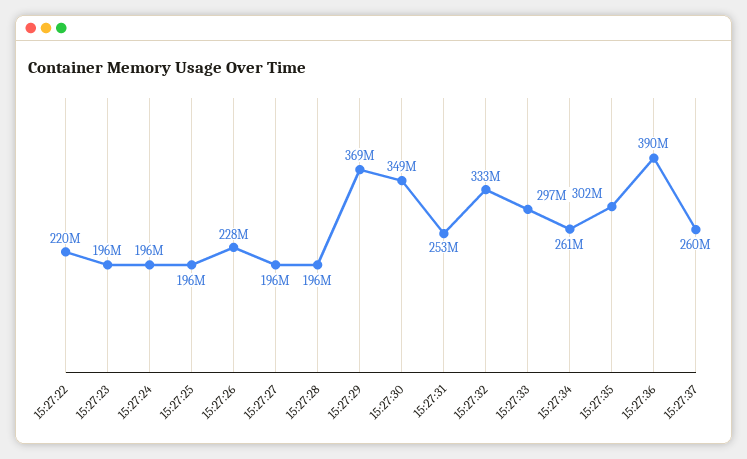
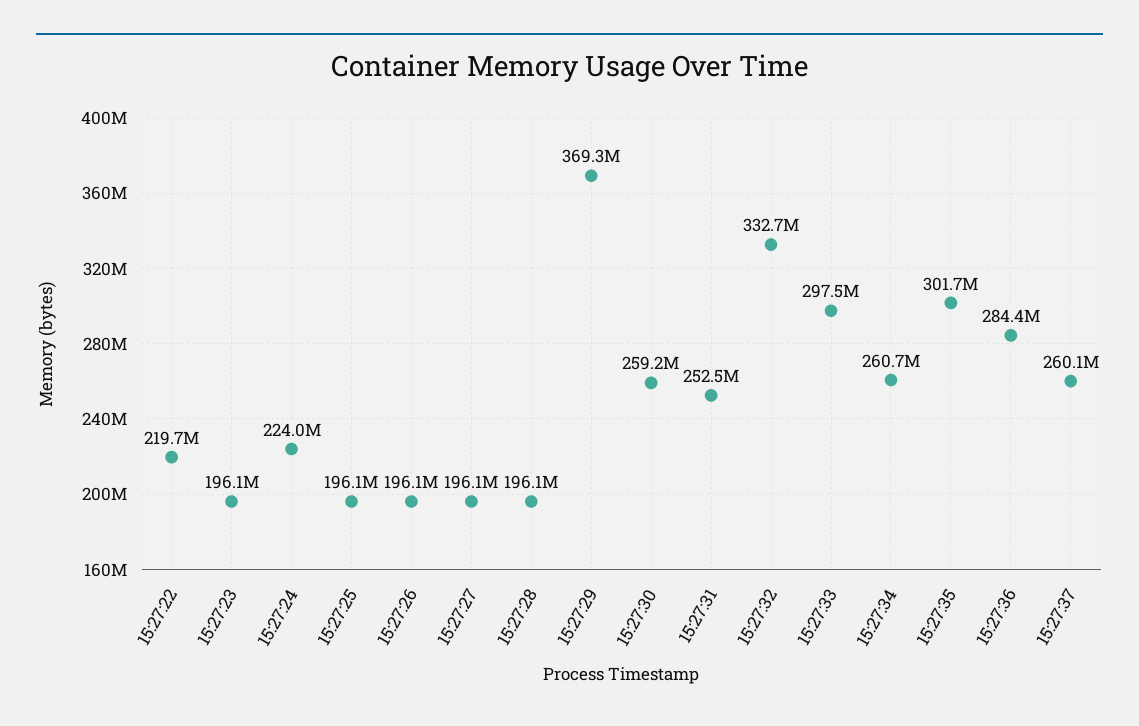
15:27:24: 196000000 -> 224000000
15:27:26: 228000000 -> 196100000
15:27:30: 349000000 -> 259200000
15:27:36: 390000000 -> 284400000

